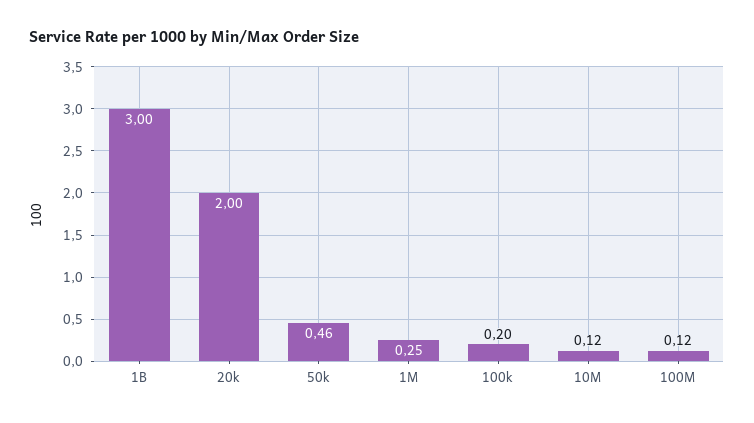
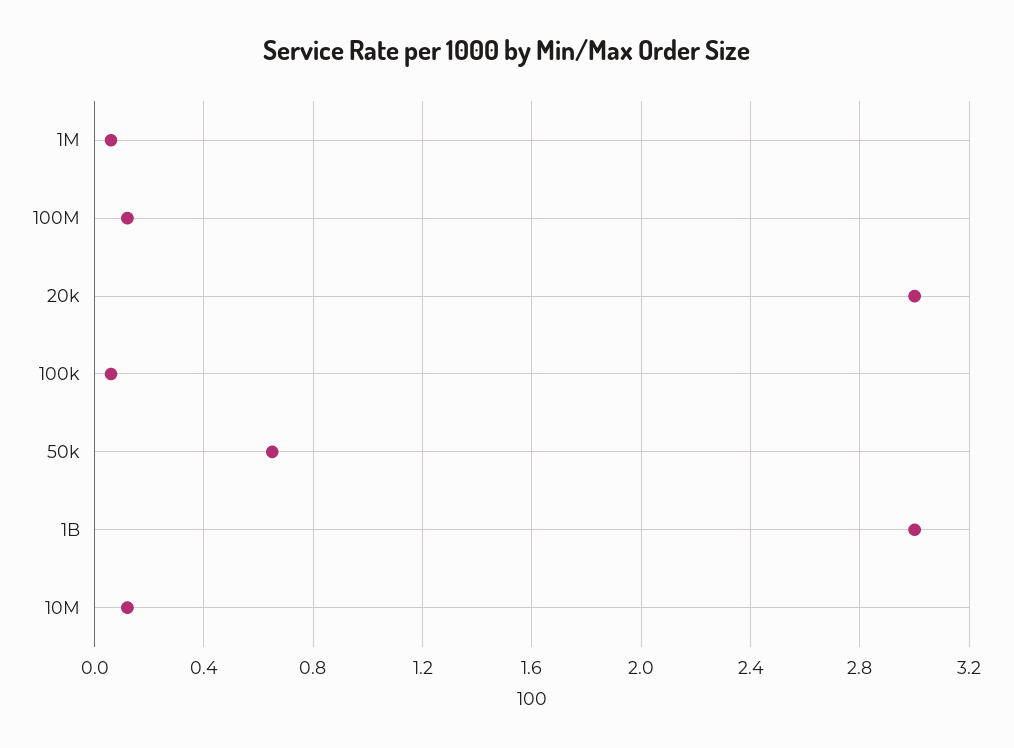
20k: 2 -> 3
50k: 0.46 -> 0.65
1M: 0.25 -> 0.05
100k: 0.2 -> 0.05

